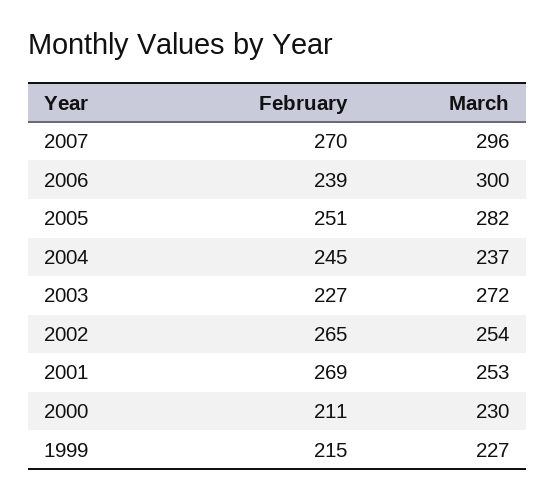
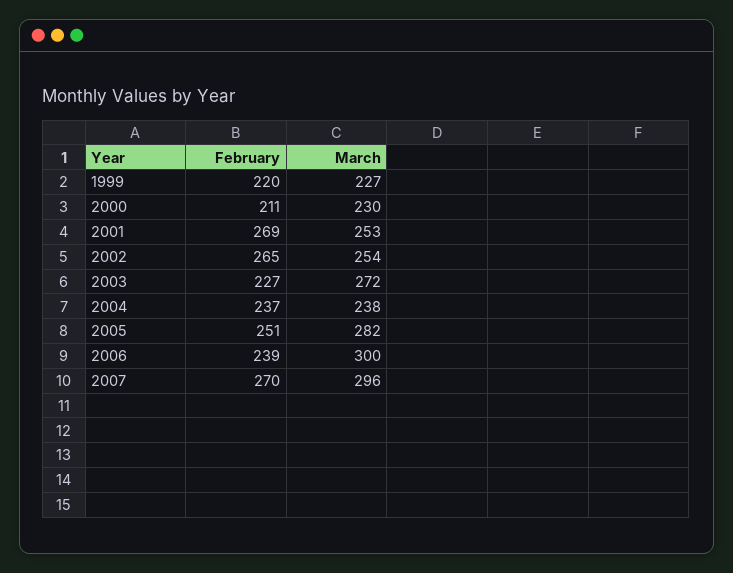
February, 2004: 245 -> 237
March, 2004: 237 -> 238
February, 1999: 215 -> 220

